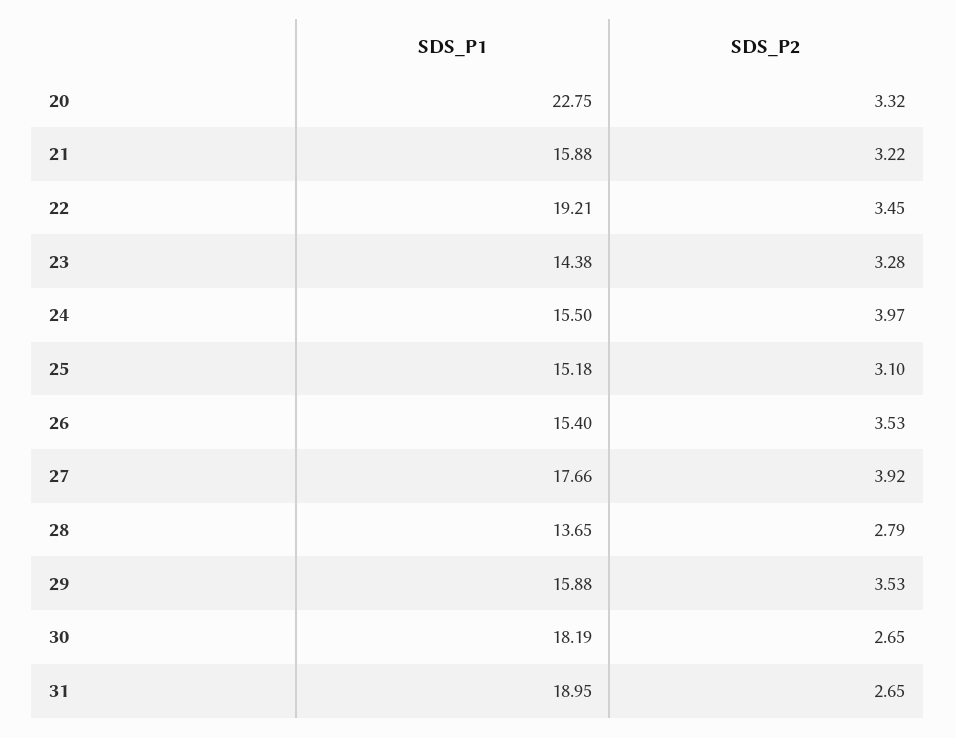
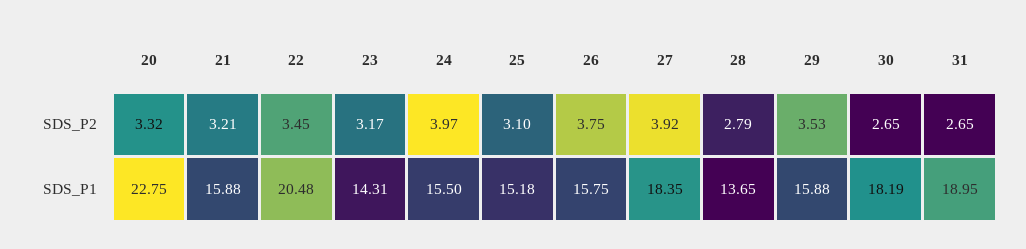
SDS_P2, 21: 3.22 -> 3.21
SDS_P1, 22: 19.21 -> 20.48
SDS_P1, 23: 14.38 -> 14.31
SDS_P2, 23: 3.28 -> 3.17
SDS_P1, 26: 15.4 -> 15.75
SDS_P2, 26: 3.53 -> 3.75
SDS_P1, 27: 17.66 -> 18.35

